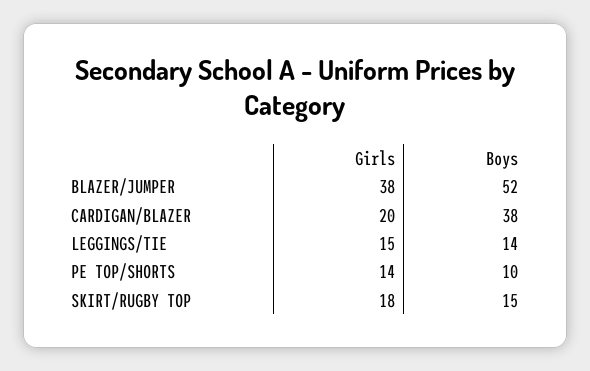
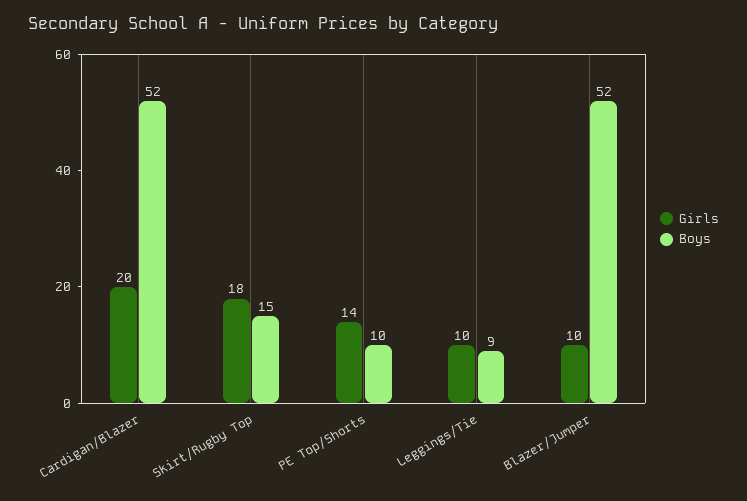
Girls, BLAZER/JUMPER: 38 -> 10
Boys, CARDIGAN/BLAZER: 38 -> 52
Girls, LEGGINGS/TIE: 15 -> 10
Boys, LEGGINGS/TIE: 14 -> 9

